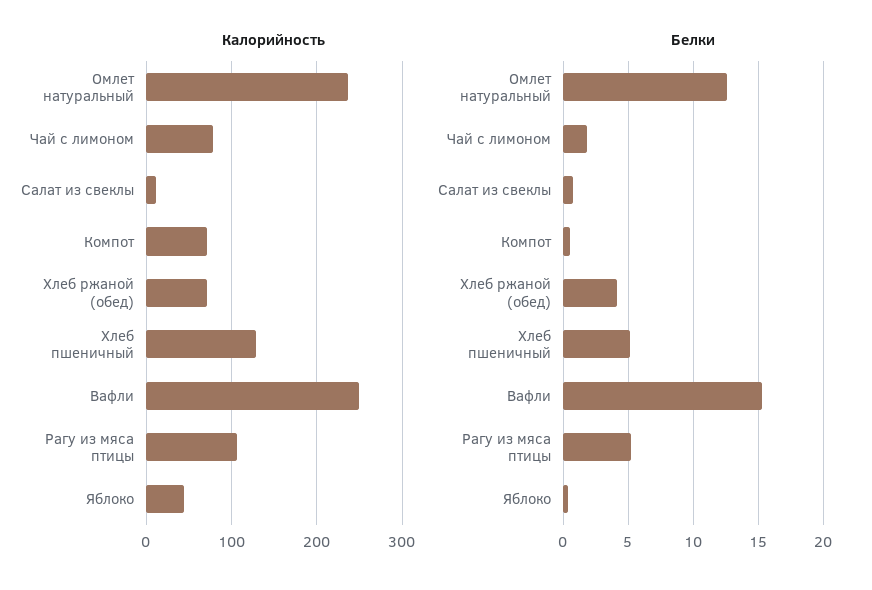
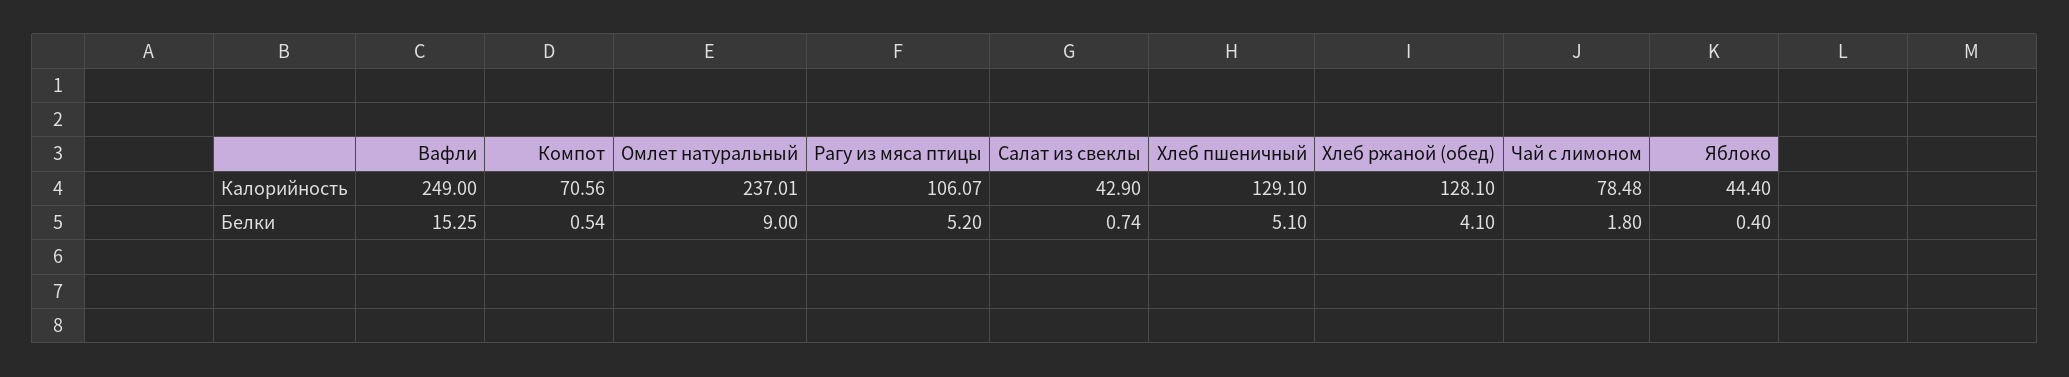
Калорийность, Салат из свеклы: 10 -> 42.9
Калорийность, Хлеб ржаной (обед): 70 -> 128.1
Белки, Омлет натуральный: 12.5 -> 9

